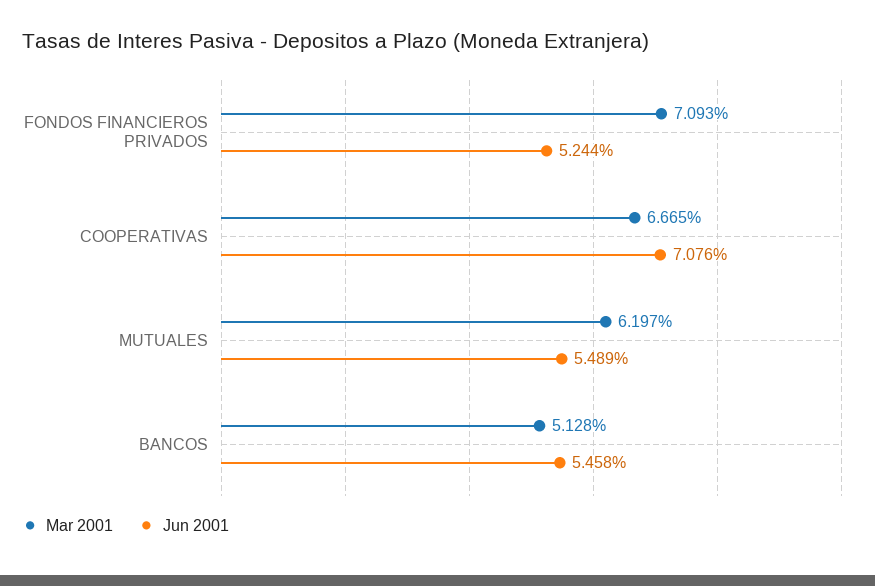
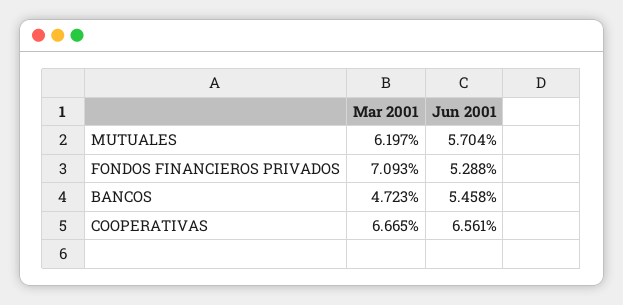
Jun 2001, FONDOS FINANCIEROS PRIVADOS: 5.244 -> 5.288
Jun 2001, COOPERATIVAS: 7.076 -> 6.561
Jun 2001, MUTUALES: 5.489 -> 5.704
Mar 2001, BANCOS: 5.128 -> 4.723

